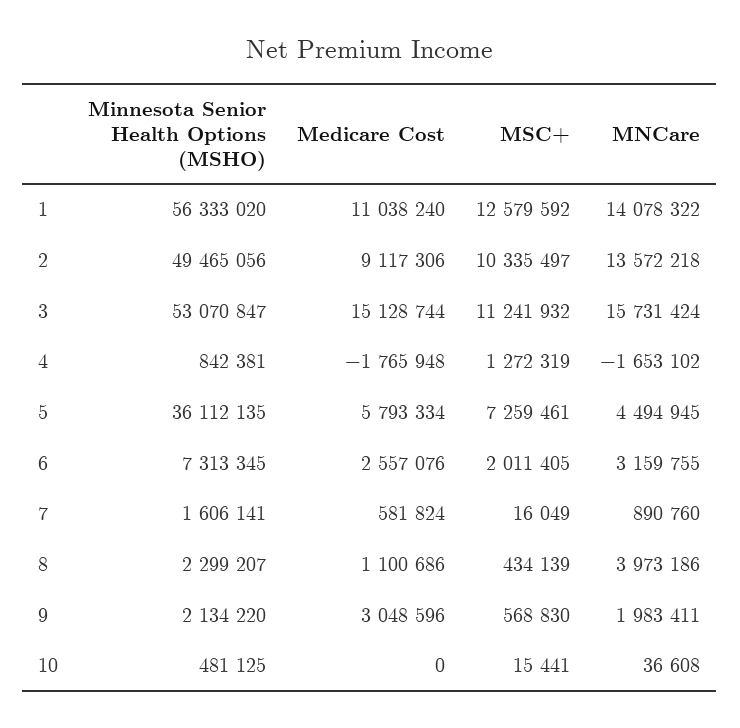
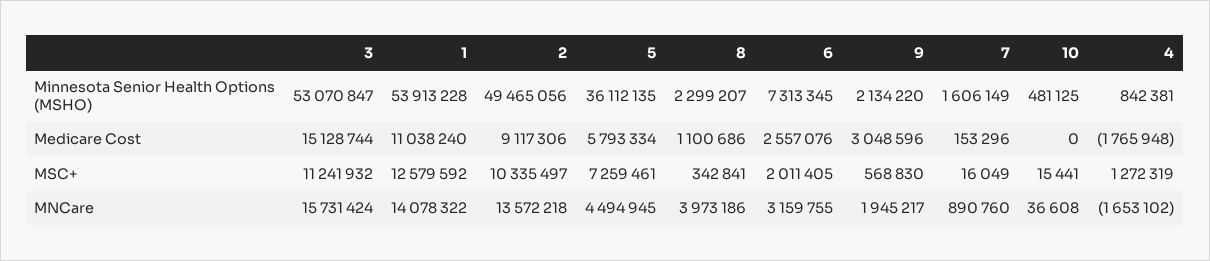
Minnesota Senior Health Options (MSHO), 1: 56333020 -> 53913228
Minnesota Senior Health Options (MSHO), 7: 1606141 -> 1606149
Medicare Cost, 7: 581824 -> 153296
MSC+, 8: 434139 -> 342841
MNCare, 9: 1983411 -> 1945217

